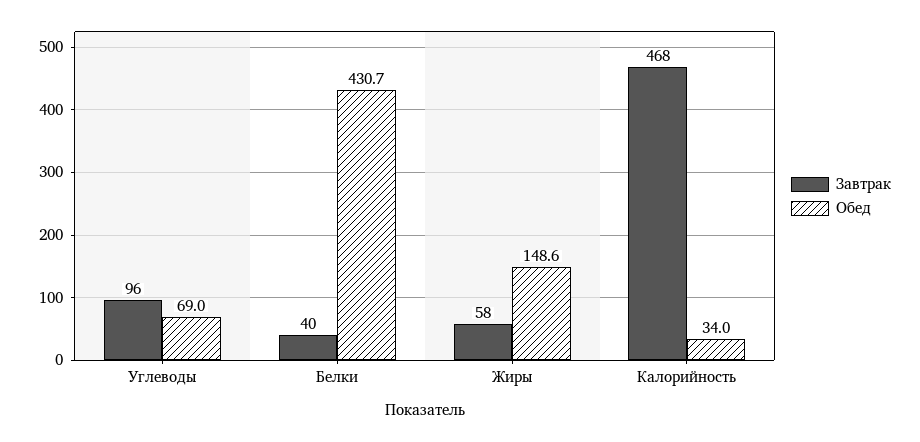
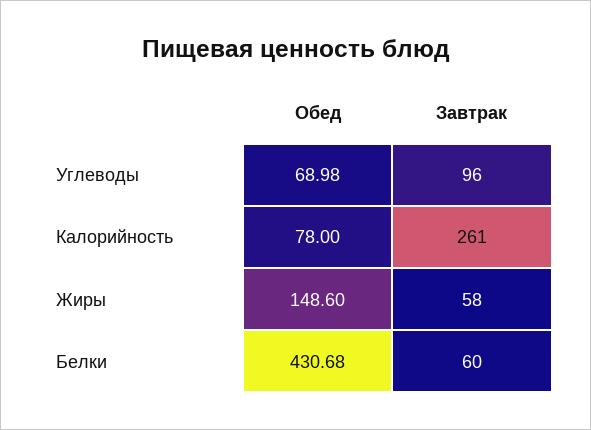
Завтрак, Белки: 40 -> 60
Завтрак, Калорийность: 468 -> 261
Обед, Калорийность: 34 -> 78

